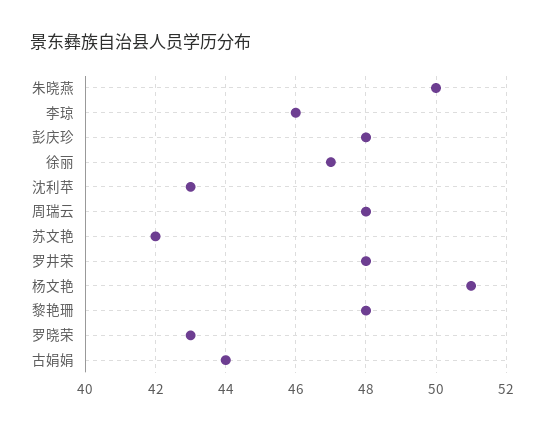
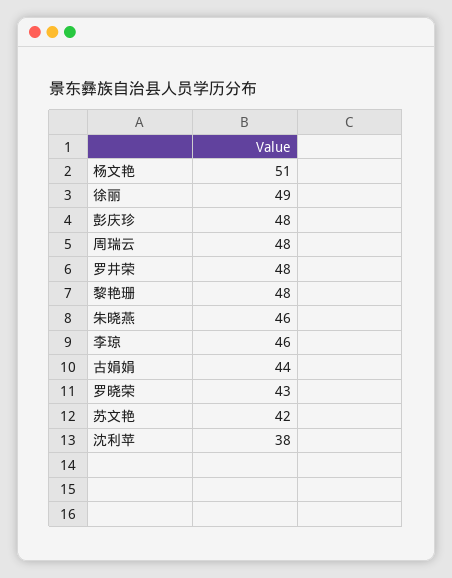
朱晓燕: 50 -> 46
徐丽: 47 -> 49
沈利苹: 43 -> 38

